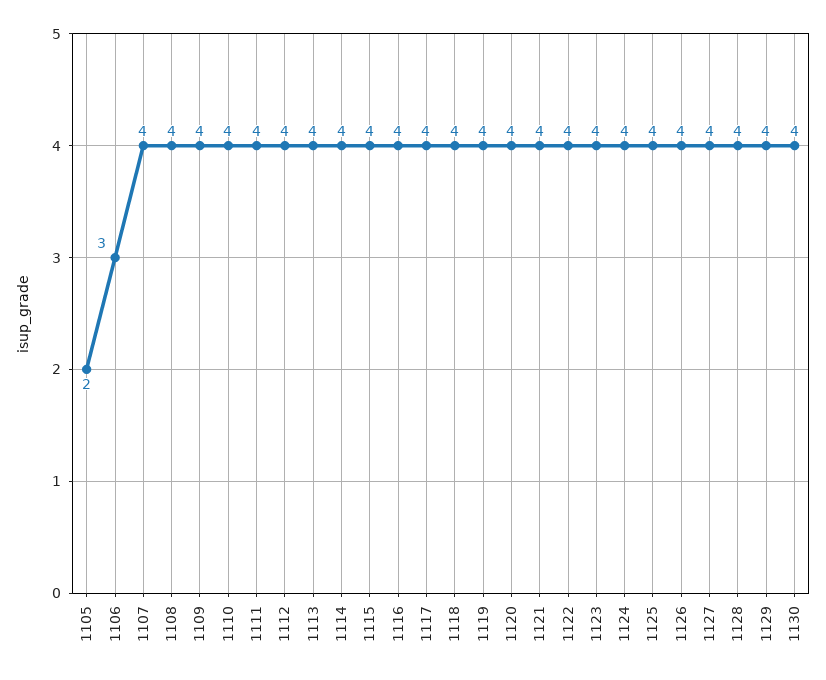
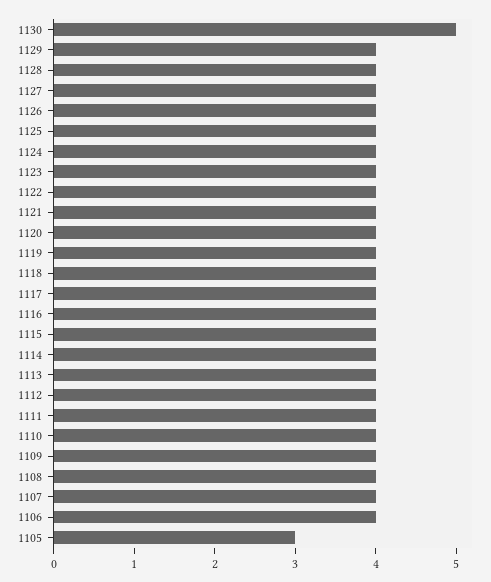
1105: 2 -> 3
1106: 3 -> 4
1130: 4 -> 5

